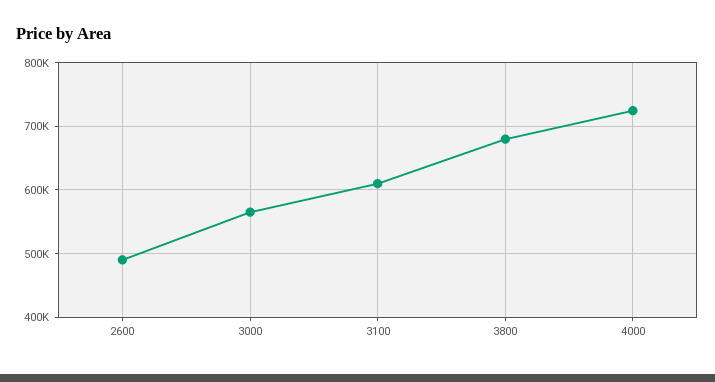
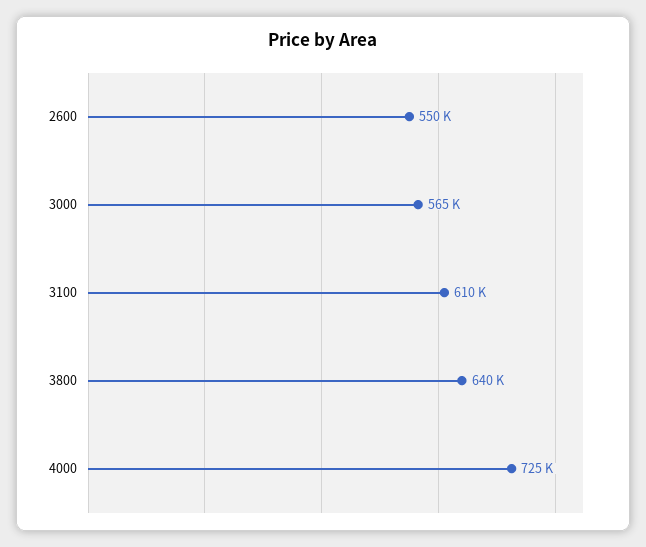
2600: 490000 -> 550000
3800: 680000 -> 640000

